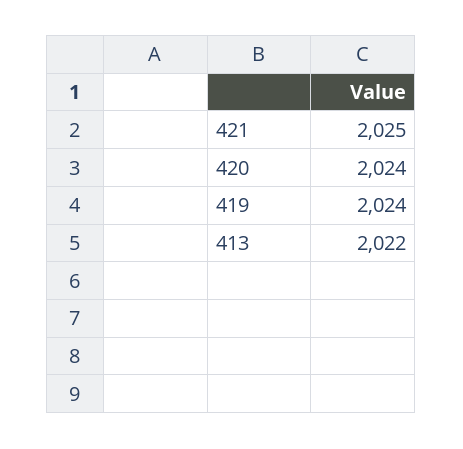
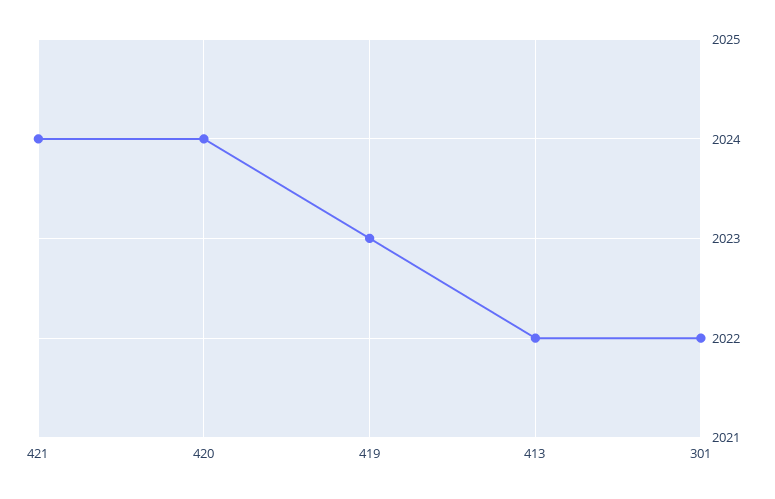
421: 2025 -> 2024
419: 2024 -> 2023
301: none -> 2022

